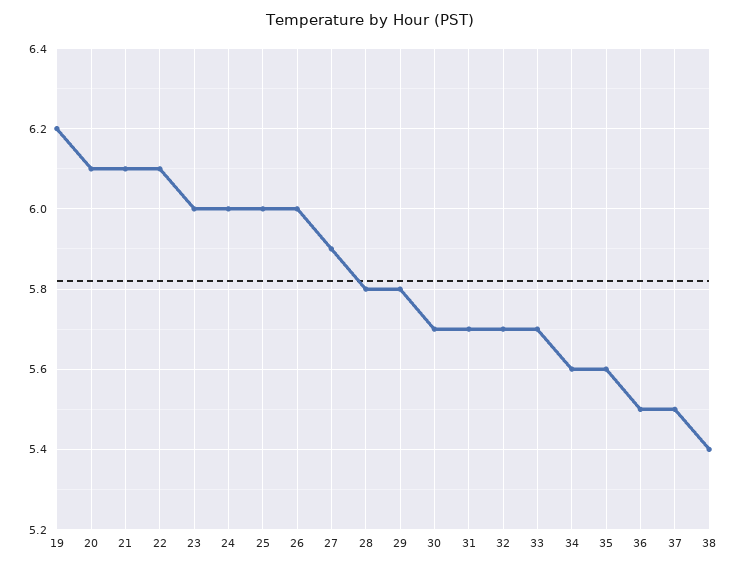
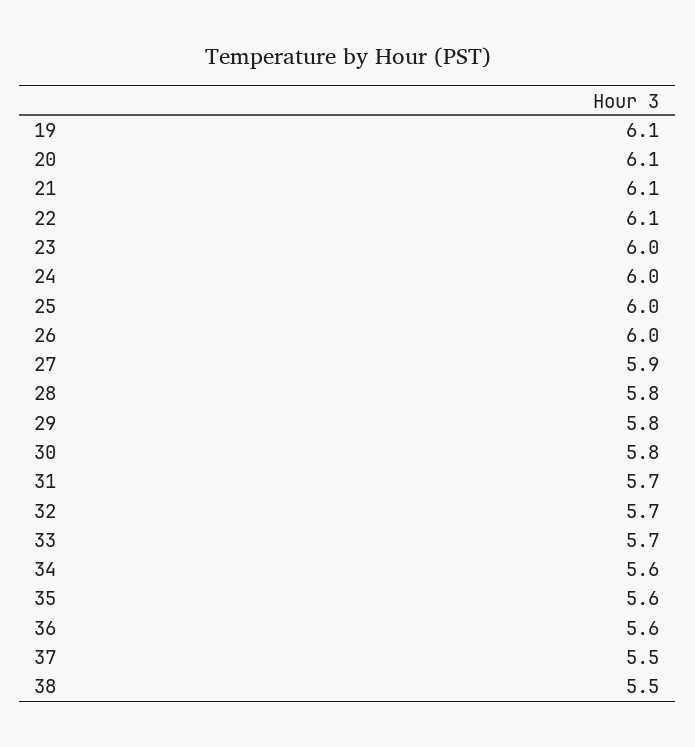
19: 6.2 -> 6.1
30: 5.7 -> 5.8
36: 5.5 -> 5.6
38: 5.4 -> 5.5

